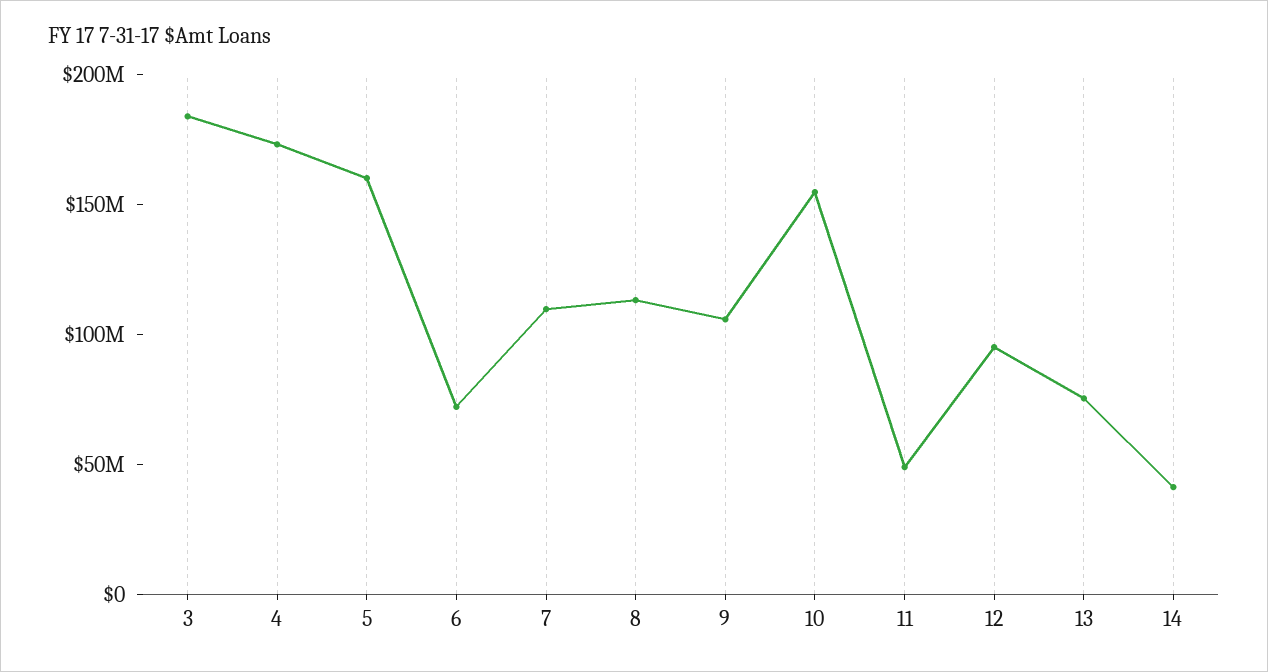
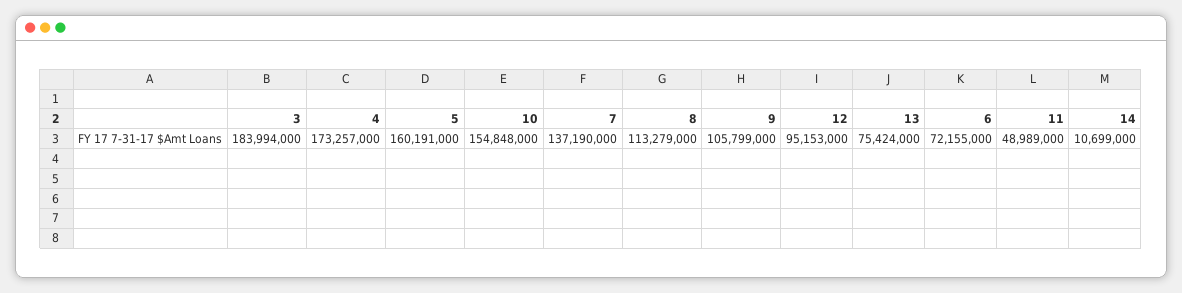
7: 110000000 -> 137190000
14: 40000000 -> 10699000

